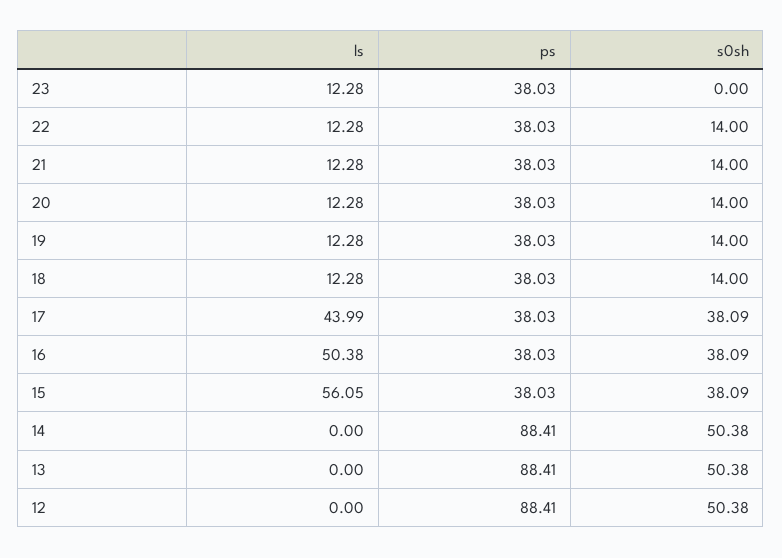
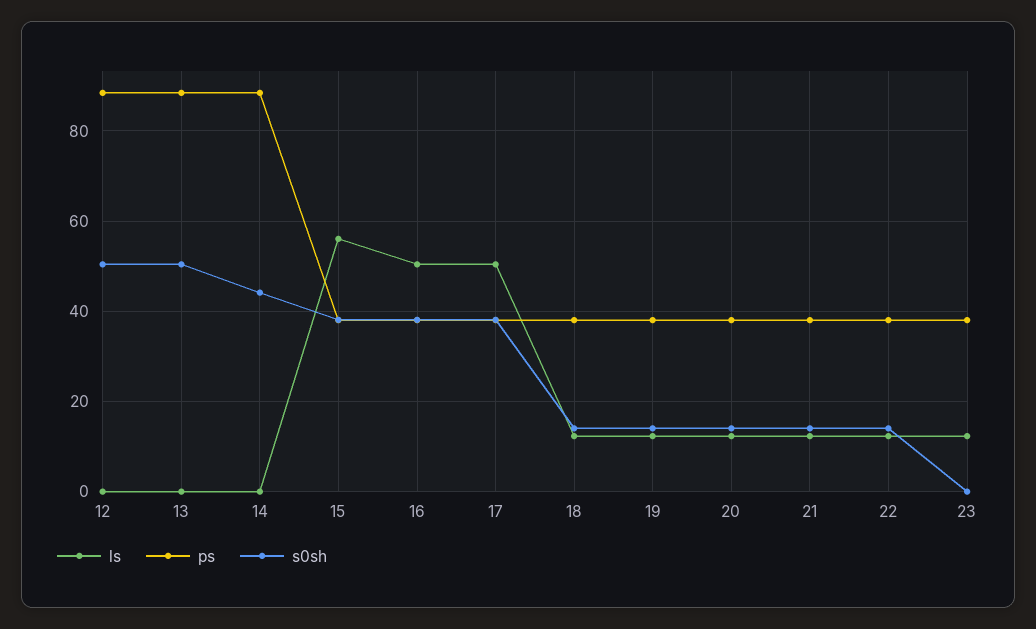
ls, 17: 43.99 -> 50
s0sh, 14: 50.38 -> 44

